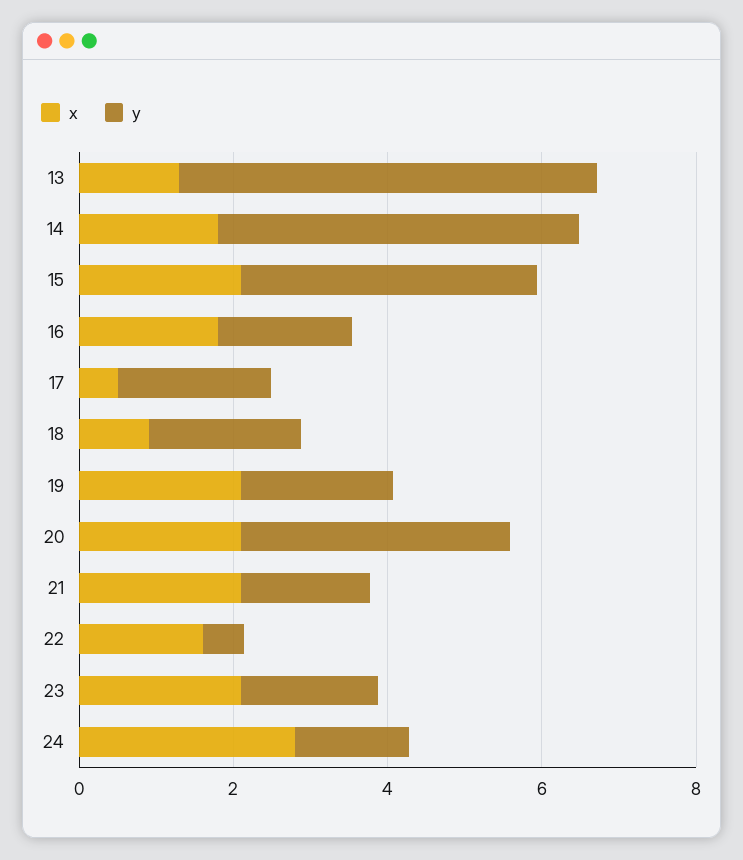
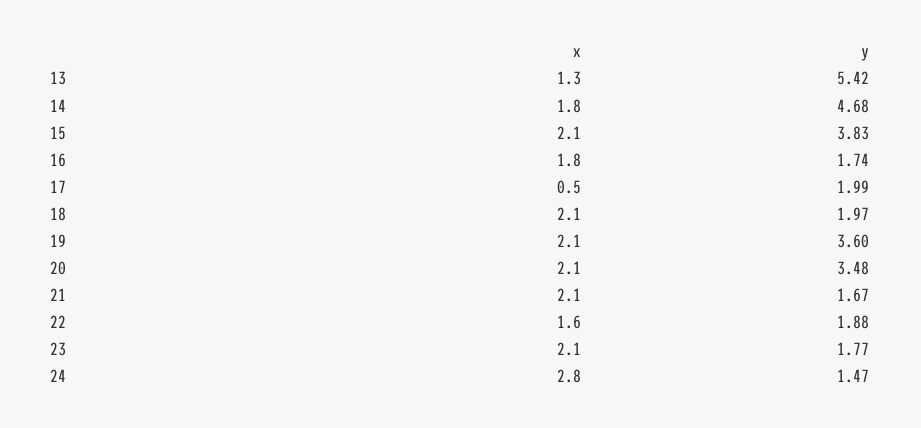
x, 18: 1 -> 2.1
y, 19: 2 -> 3.6
y, 22: 0.5 -> 1.88

